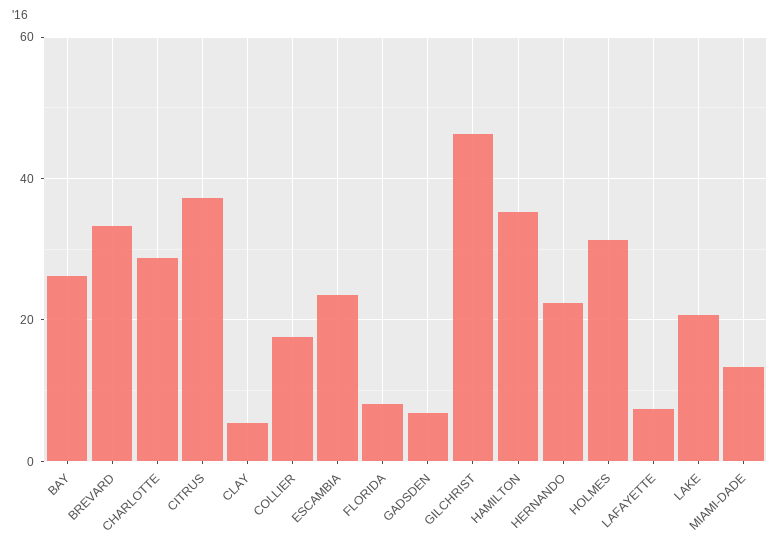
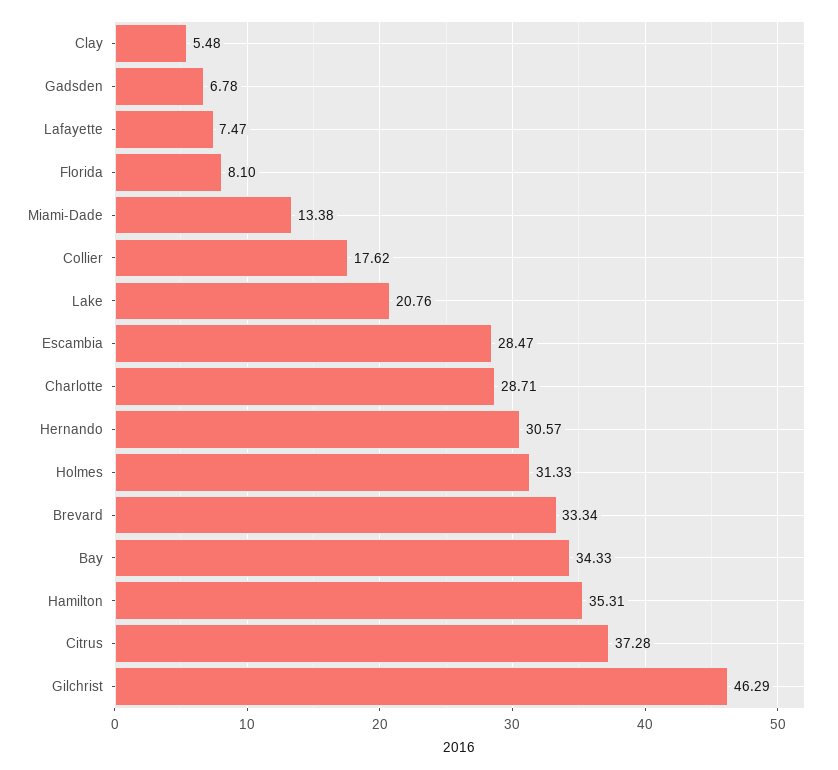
BAY: 26 -> 34.33
ESCAMBIA: 24 -> 28.47
HERNANDO: 22 -> 30.57

